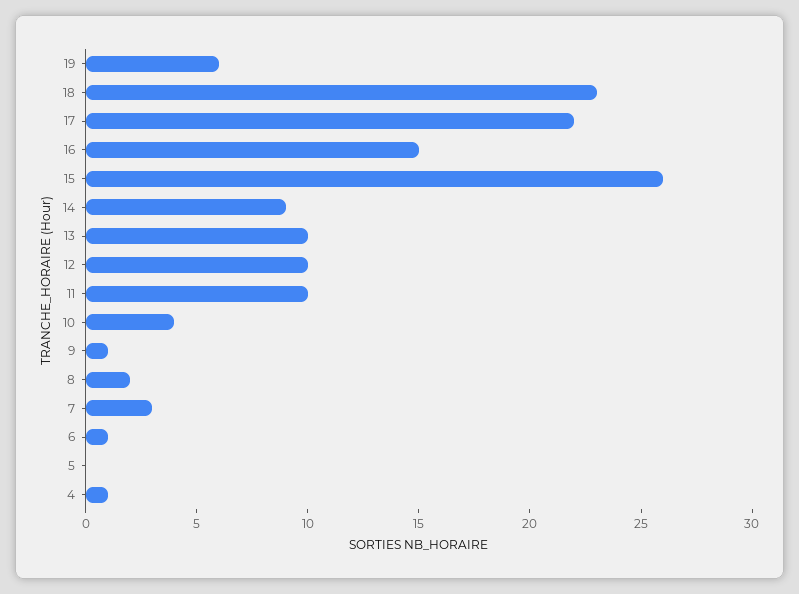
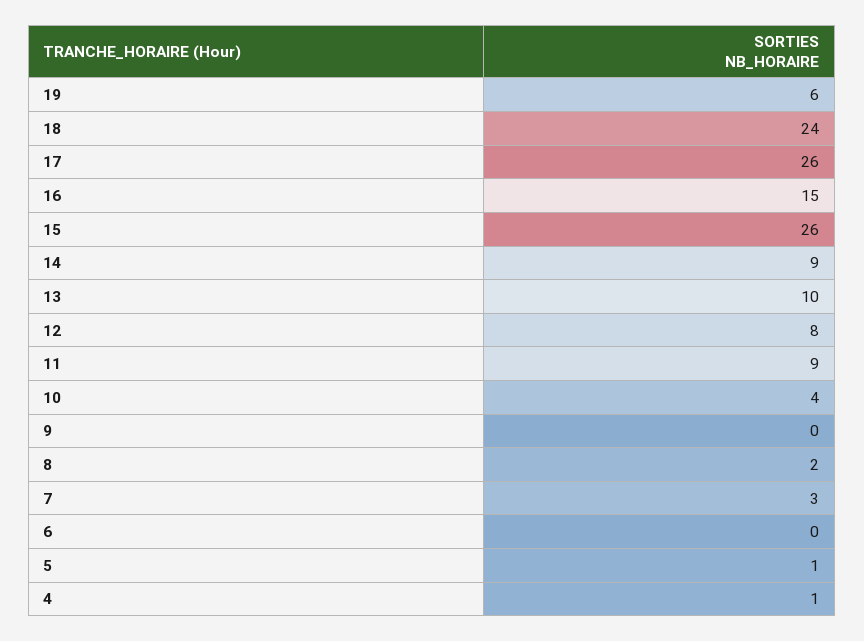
18: 23 -> 24
17: 22 -> 26
12: 10 -> 8
11: 10 -> 9
9: 1 -> 0
6: 1 -> 0
5: 0 -> 1

